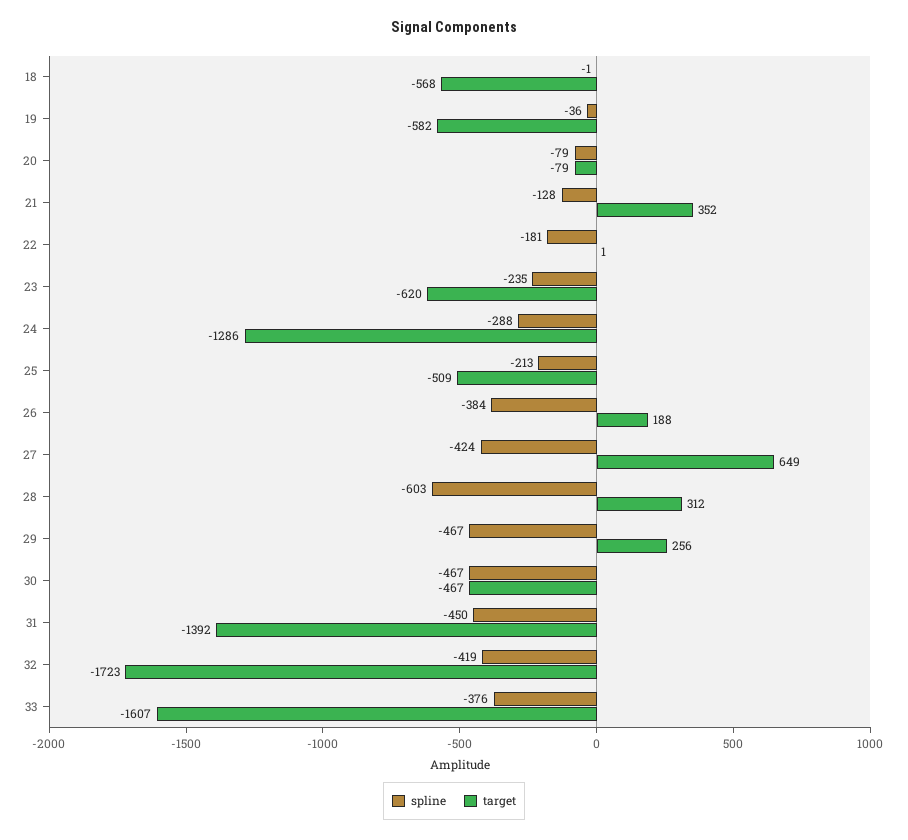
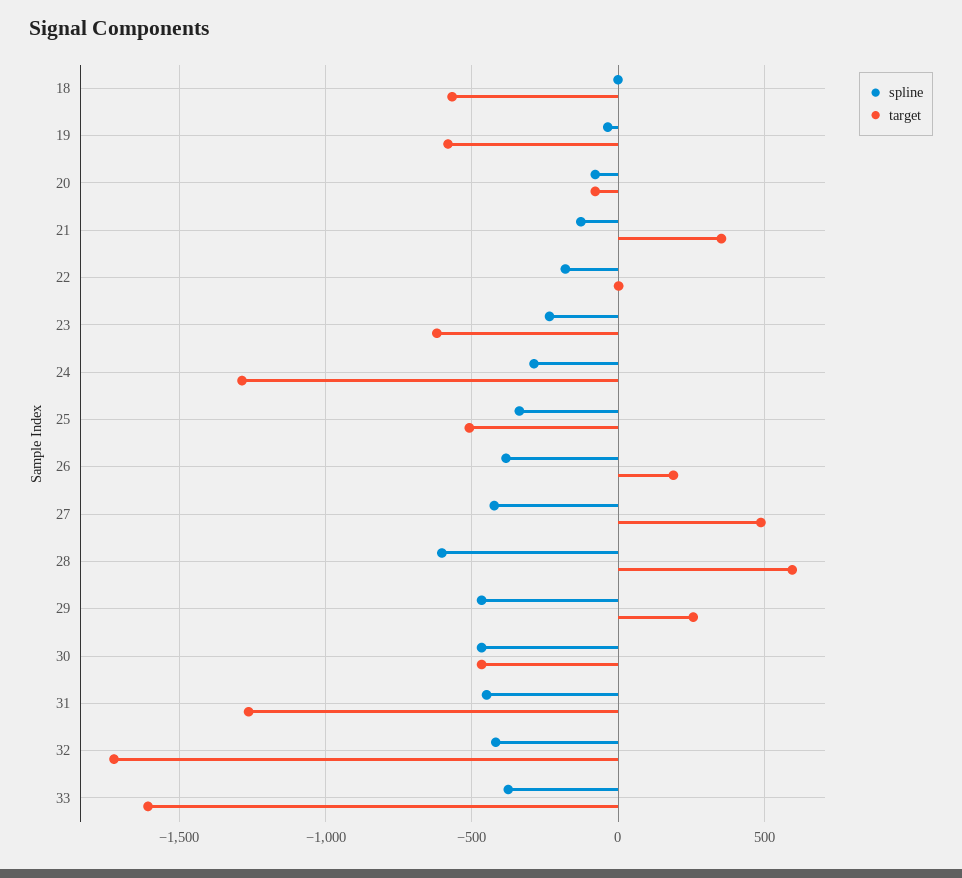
spline, 25: -213 -> -350
target, 27: 649 -> 500
target, 28: 312 -> 600
target, 31: -1392 -> -1250

